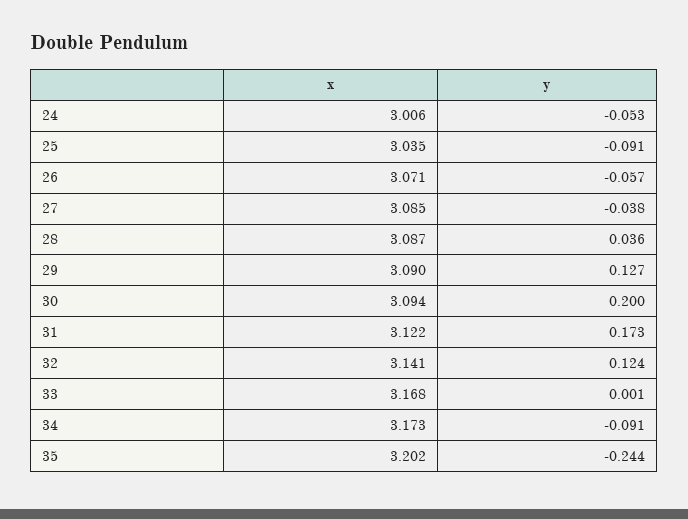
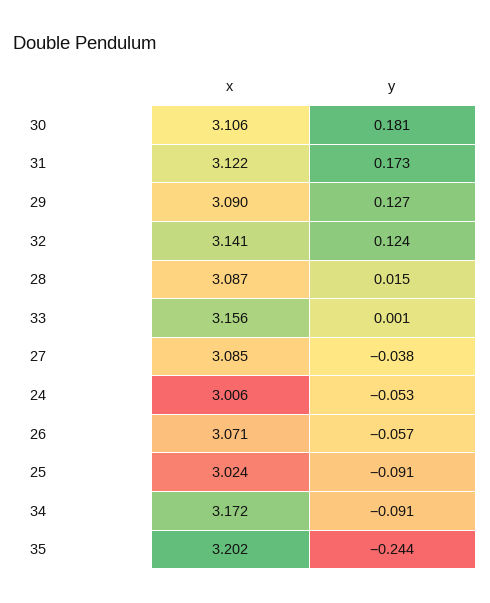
x, 25: 3.035 -> 3.024
y, 28: 0.036 -> 0.015
x, 30: 3.094 -> 3.106
y, 30: 0.2 -> 0.181
x, 33: 3.168 -> 3.156
x, 34: 3.173 -> 3.172

